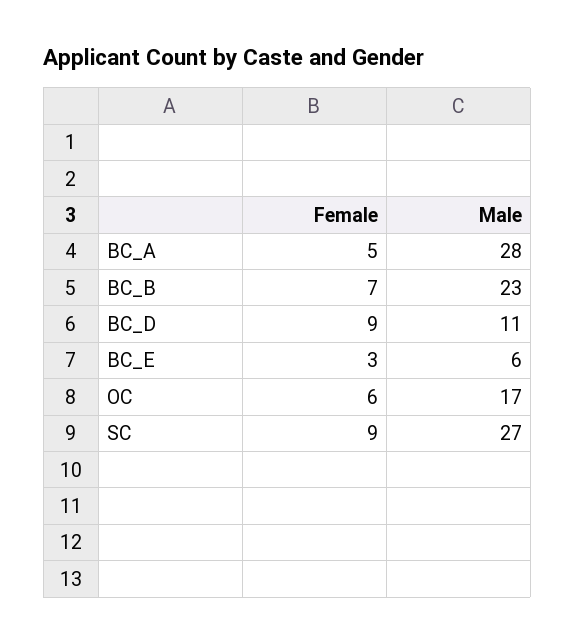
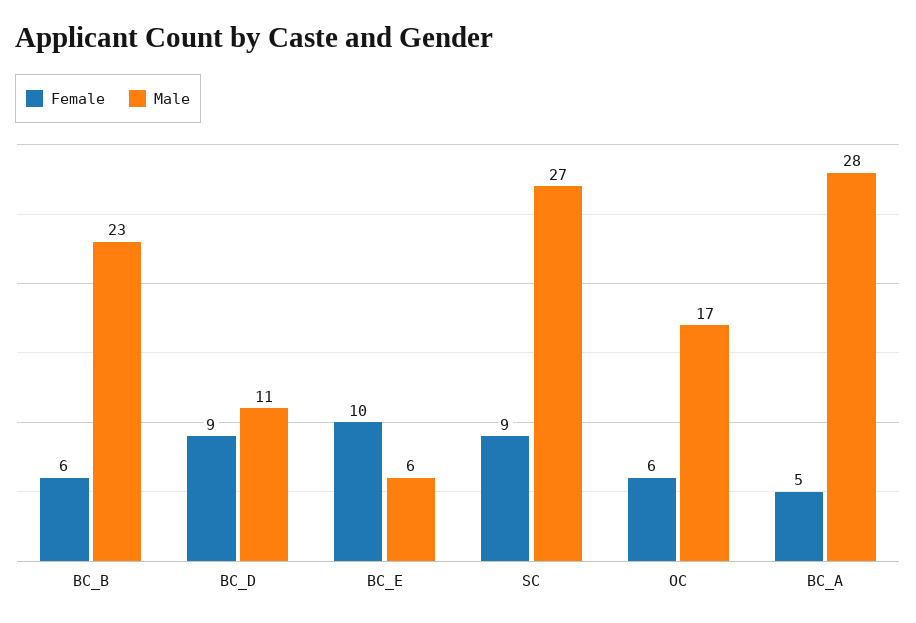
Female, BC_B: 7 -> 6
Female, BC_E: 3 -> 10

